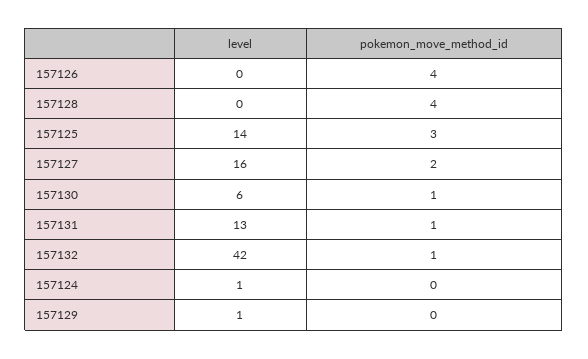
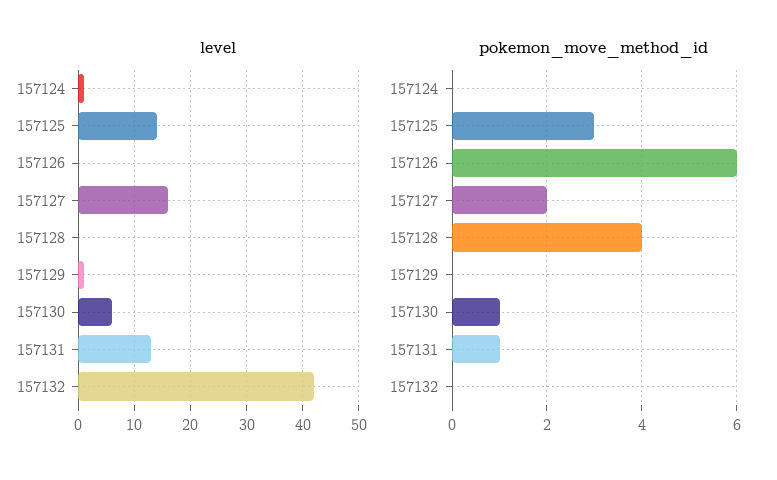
pokemon_move_method_id, 157126: 4 -> 6
pokemon_move_method_id, 157132: 1 -> 0

